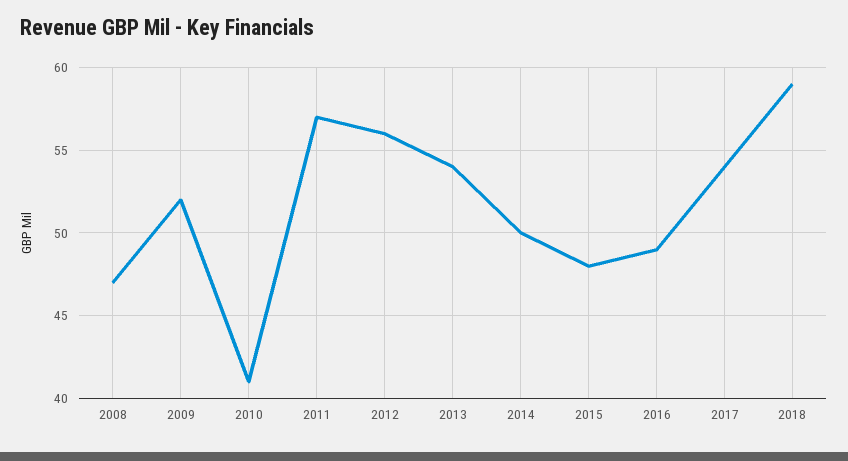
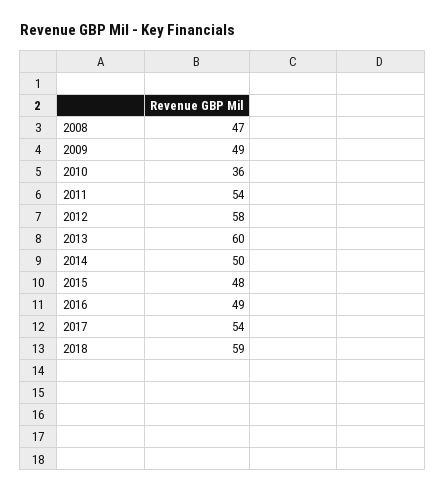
2009: 52 -> 49
2010: 41 -> 36
2011: 57 -> 54
2012: 56 -> 58
2013: 54 -> 60

